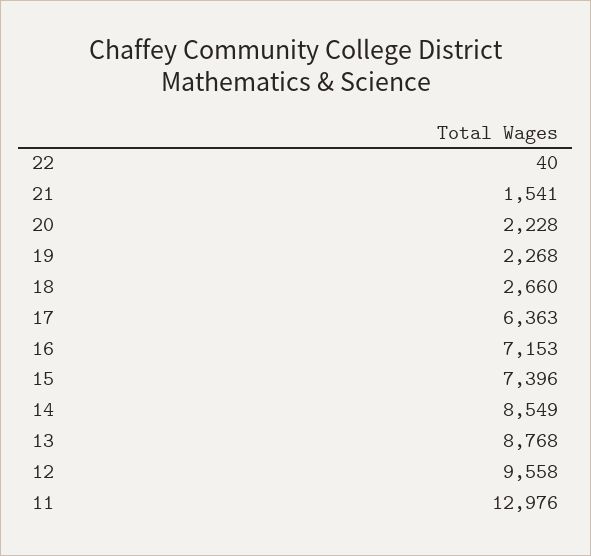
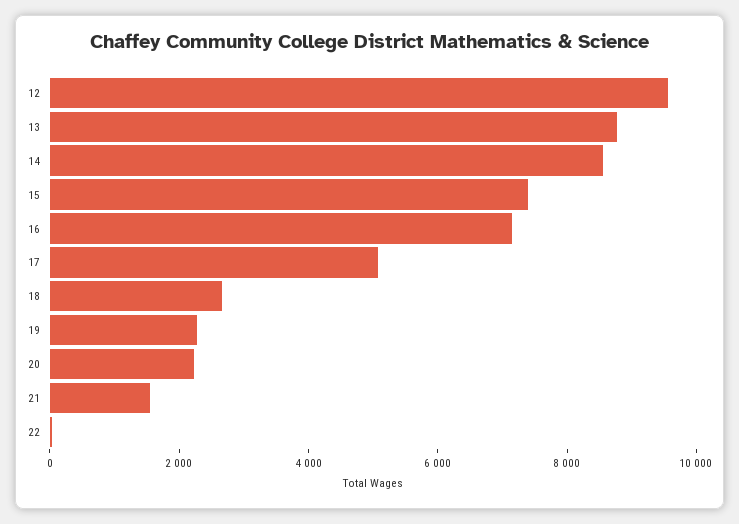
17: 6363 -> 5000
11: 12976 -> none

